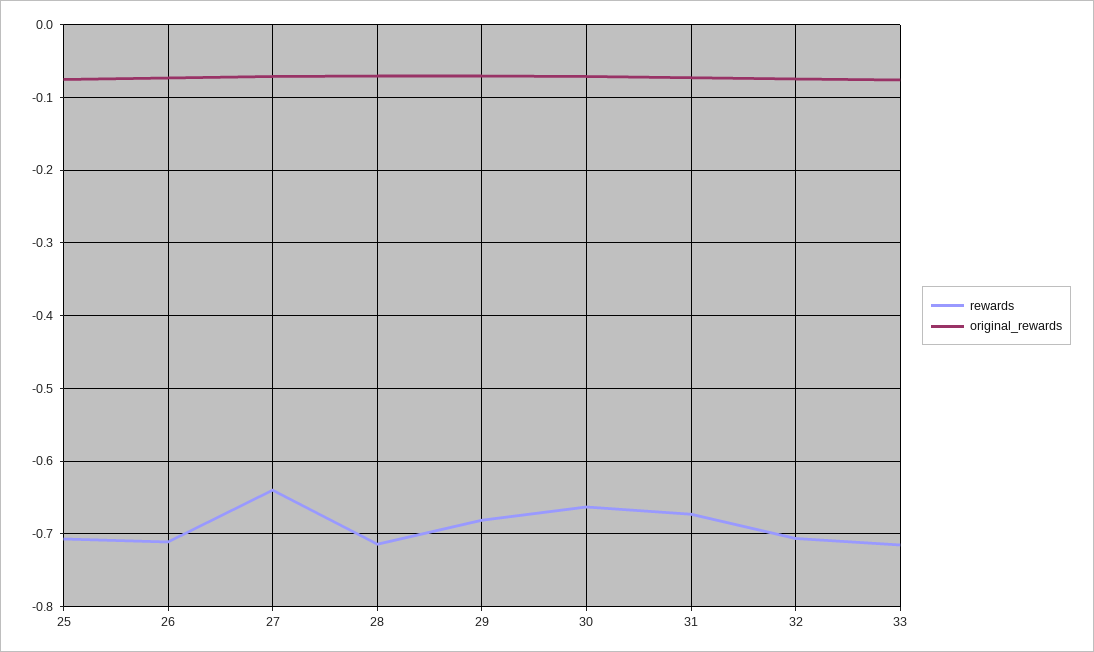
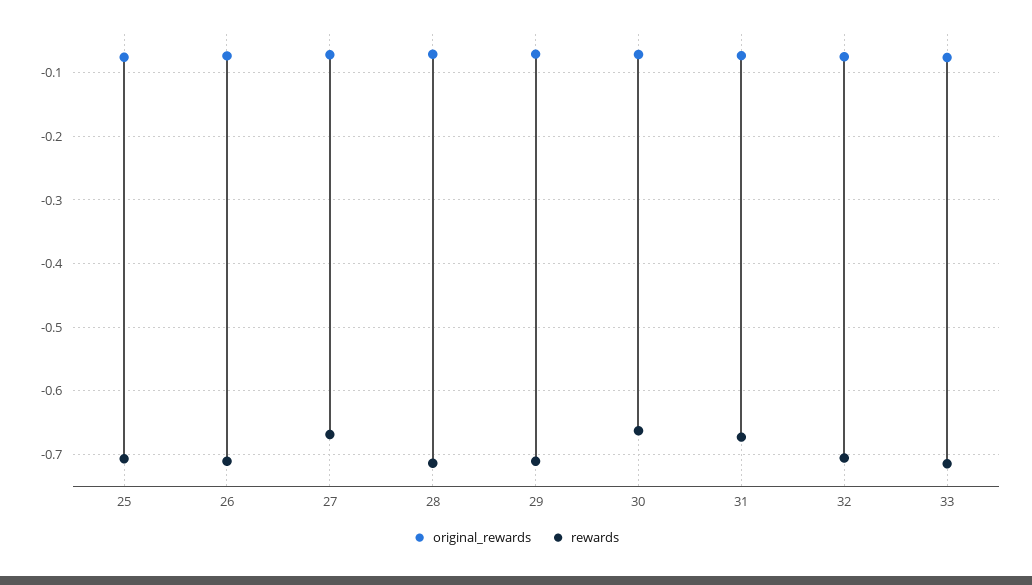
rewards, 27: -0.64 -> -0.67
rewards, 29: -0.68 -> -0.71

